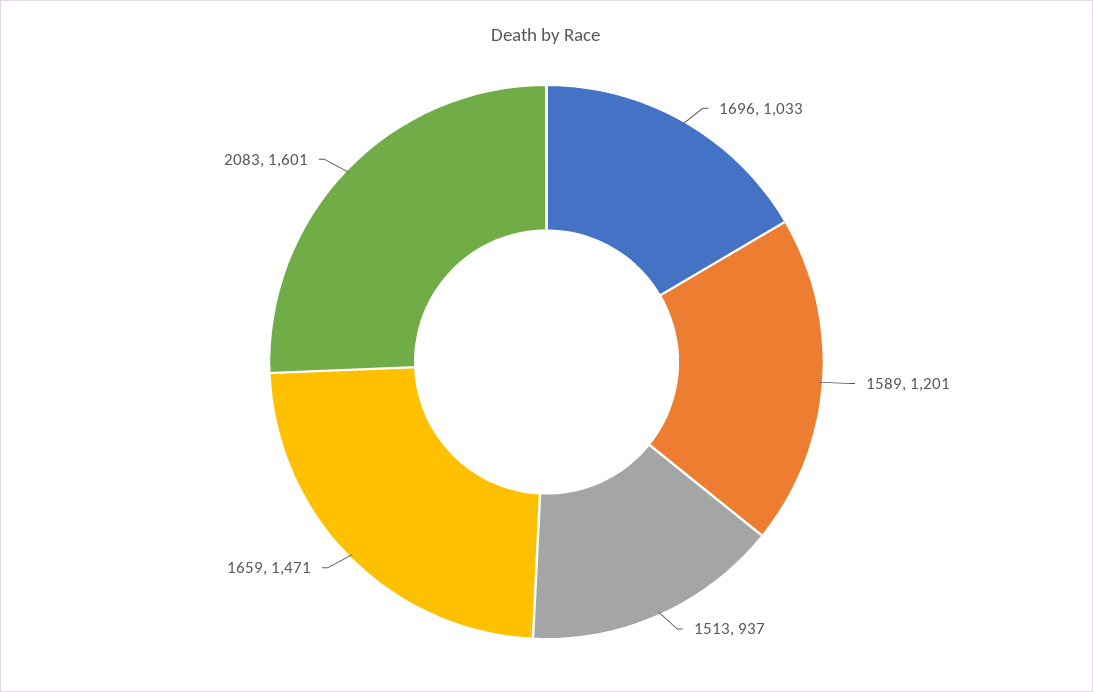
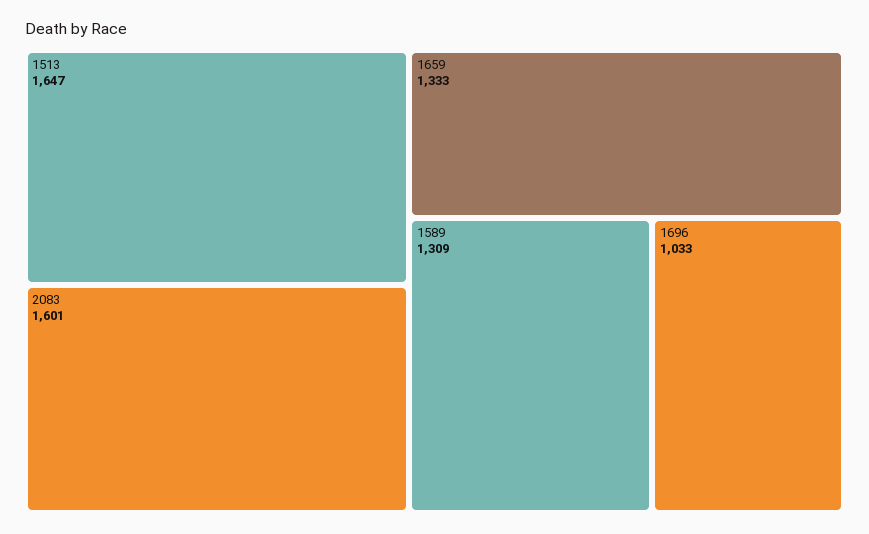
1589: 1201 -> 1309
1513: 937 -> 1647
1659: 1471 -> 1333

